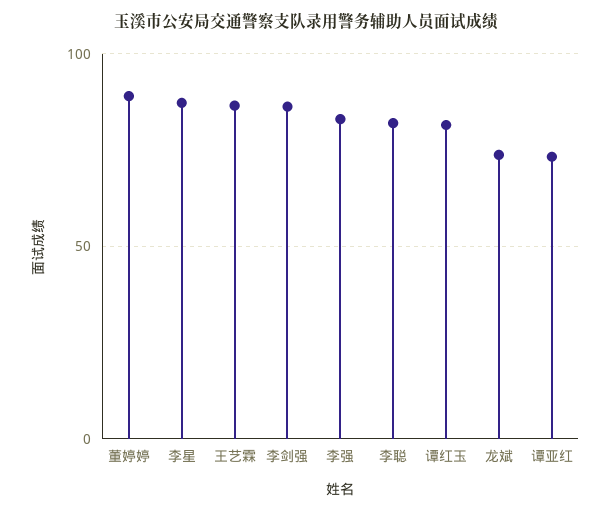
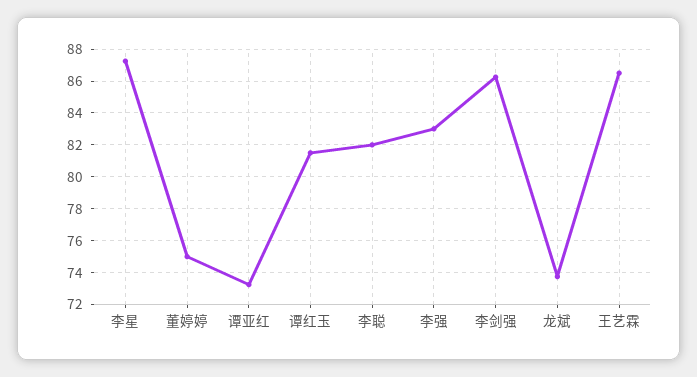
董婷婷: 90 -> 75

